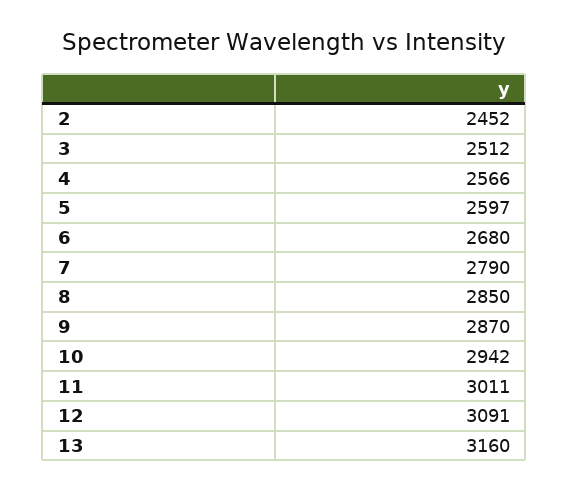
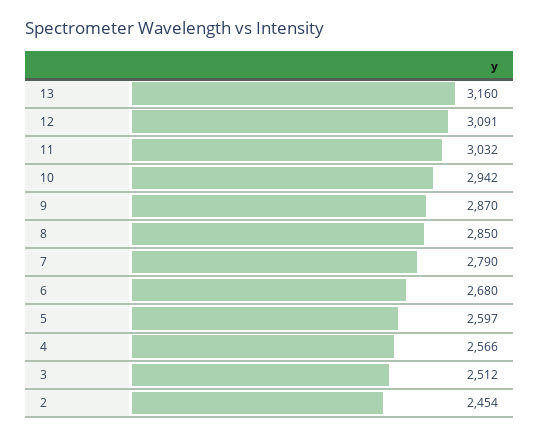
2: 2452 -> 2454
11: 3011 -> 3032

